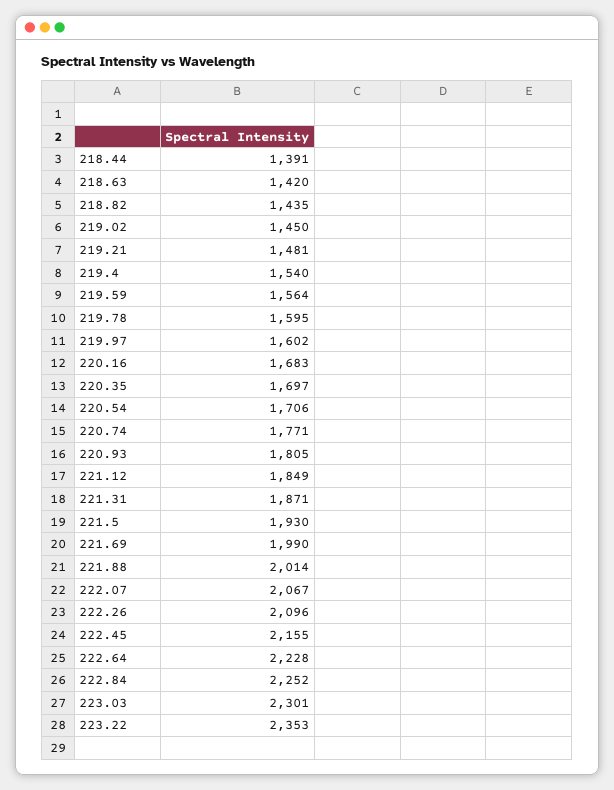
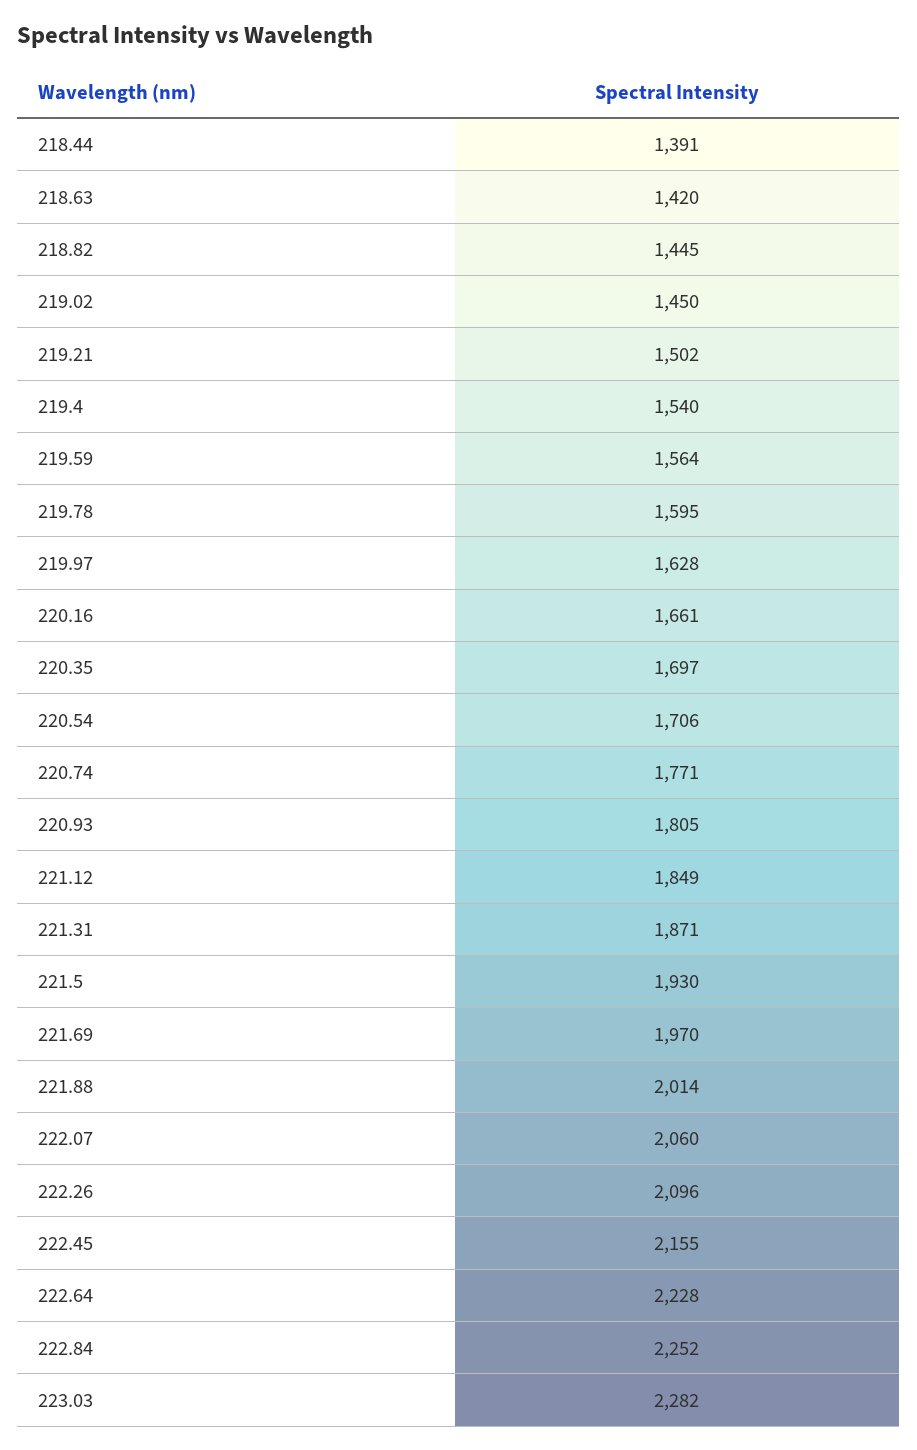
218.82: 1435 -> 1445
219.21: 1481 -> 1502
219.97: 1602 -> 1628
220.16: 1683 -> 1661
221.69: 1990 -> 1970
222.07: 2067 -> 2060
223.03: 2301 -> 2282
223.22: 2353 -> none

